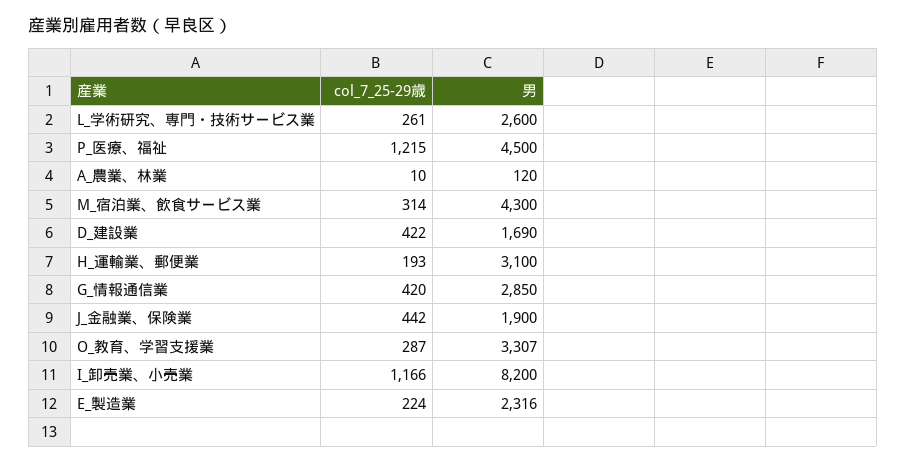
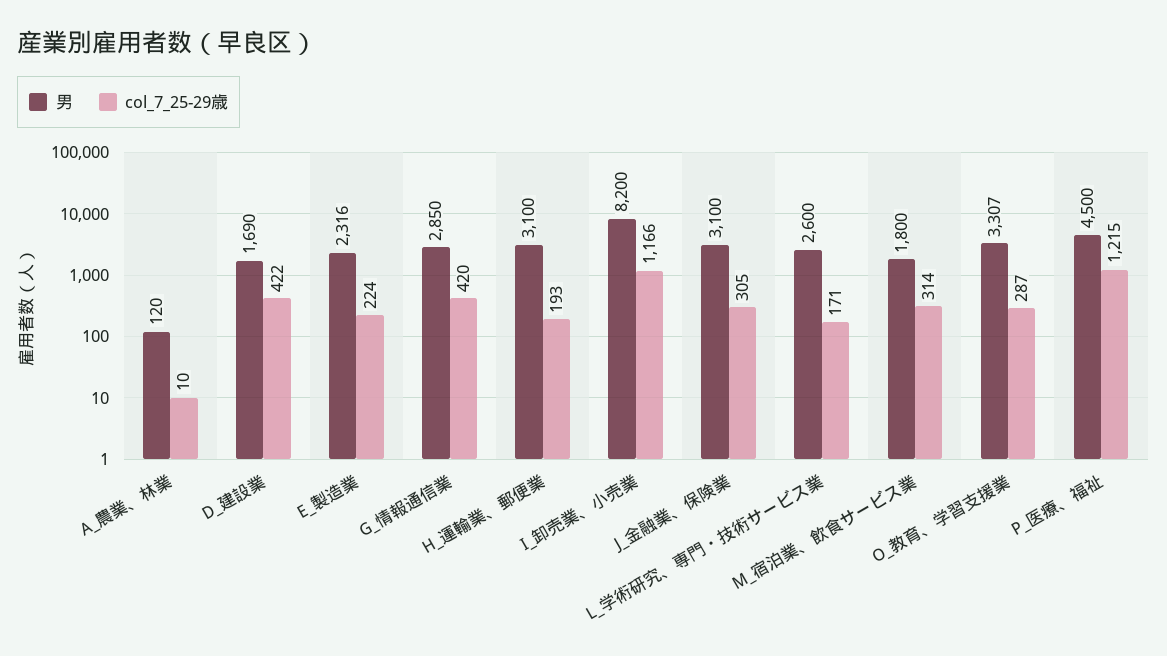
col_7_25-29歳, L_学術研究、専門・技術サービス業: 261 -> 171
男, M_宿泊業、飲食サービス業: 4300 -> 1800
col_7_25-29歳, J_金融業、保険業: 442 -> 305
男, J_金融業、保険業: 1900 -> 3100

